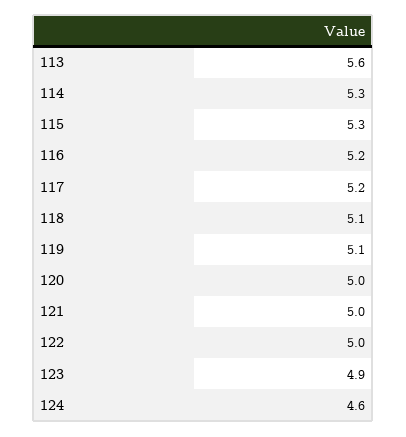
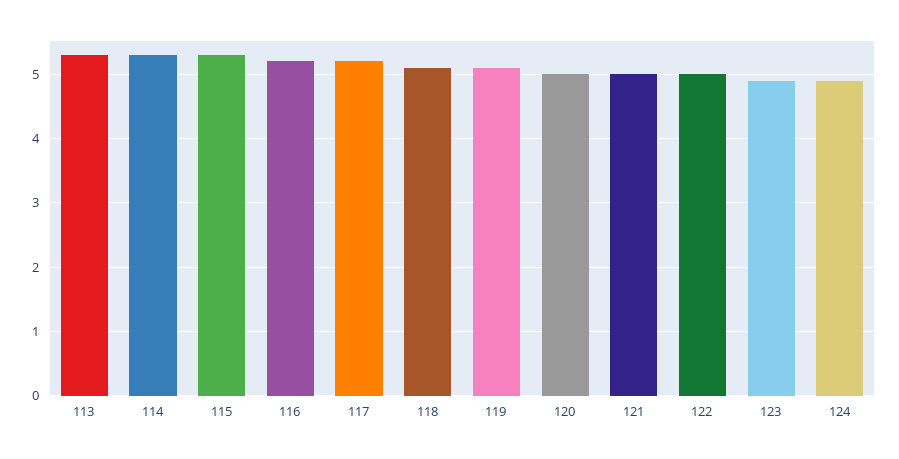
113: 5.6 -> 5.3
124: 4.6 -> 4.9

